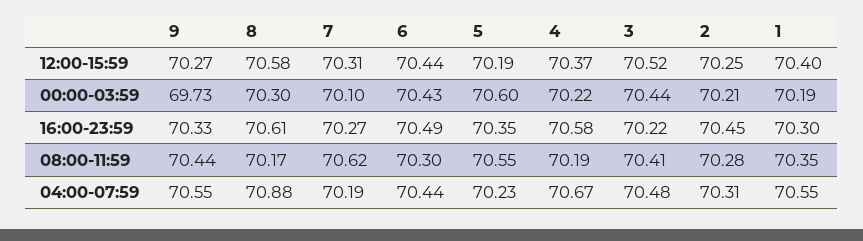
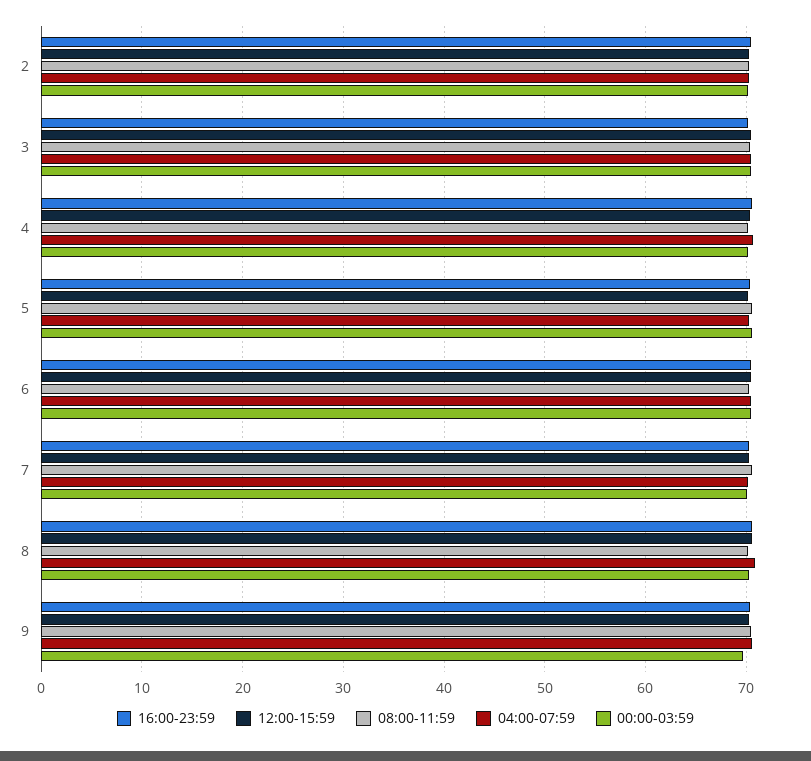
12:00-15:59, 1: 70.4 -> none
00:00-03:59, 1: 70.19 -> none
16:00-23:59, 1: 70.3 -> none
08:00-11:59, 1: 70.35 -> none
04:00-07:59, 1: 70.55 -> none

